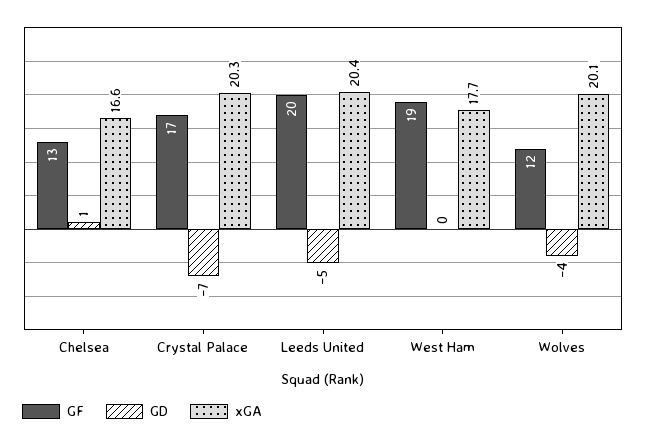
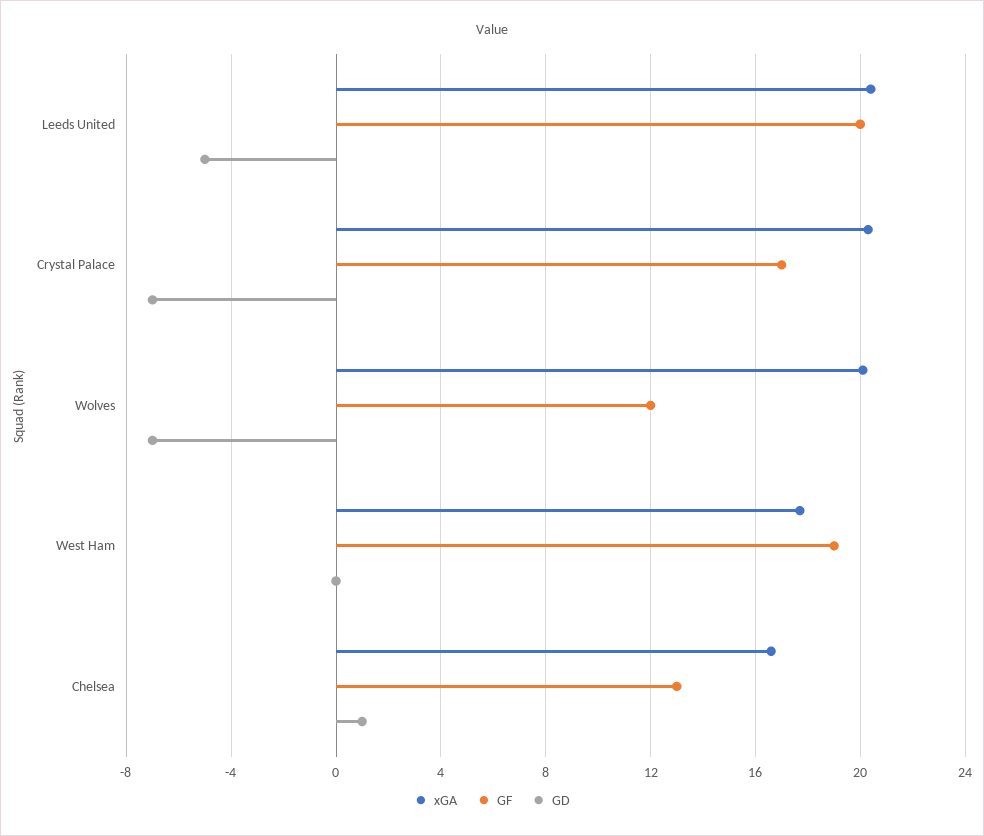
GD, Wolves: -4 -> -7

